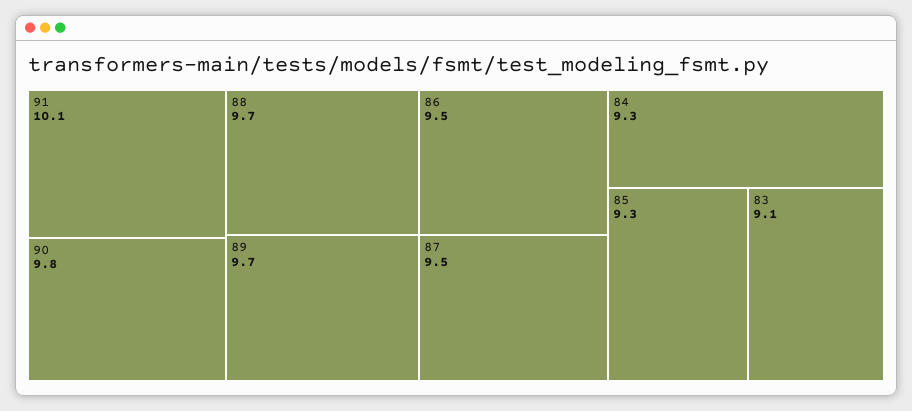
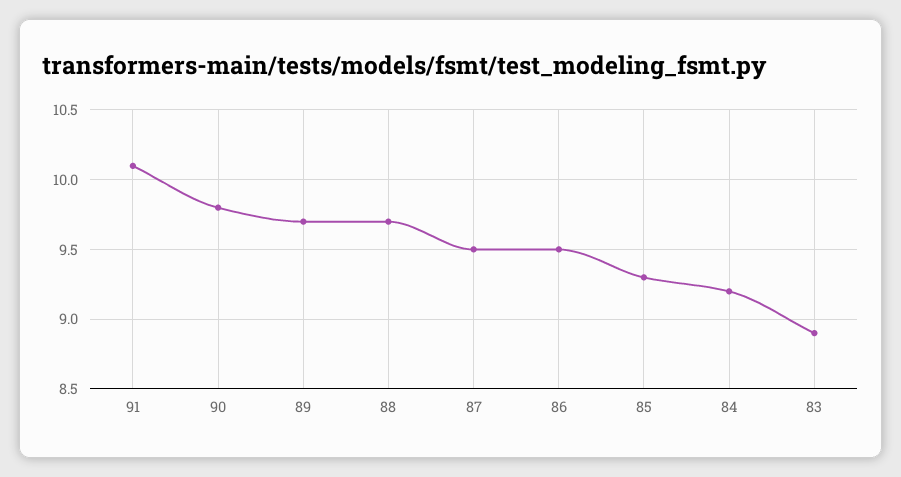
84: 9.3 -> 9.2
83: 9.1 -> 8.9

